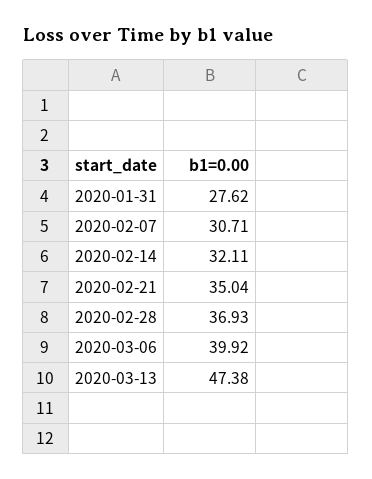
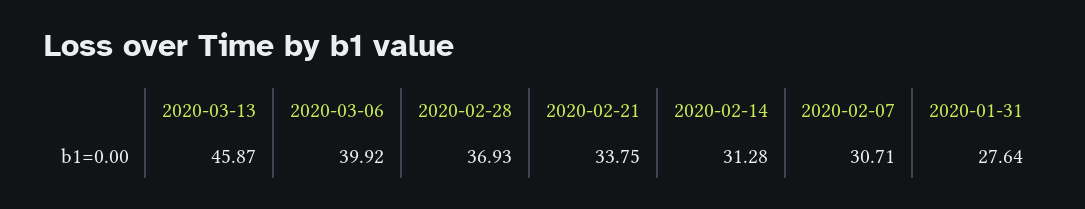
2020-01-31: 27.62 -> 27.64
2020-02-14: 32.11 -> 31.28
2020-02-21: 35.04 -> 33.75
2020-03-13: 47.38 -> 45.87

